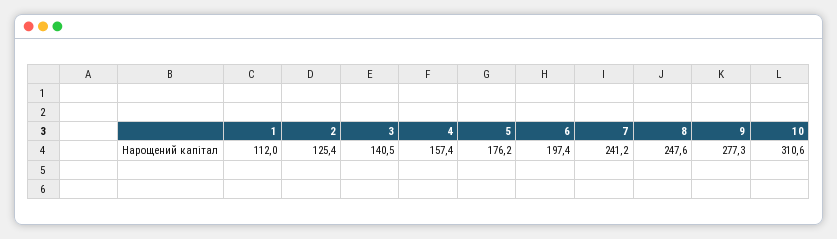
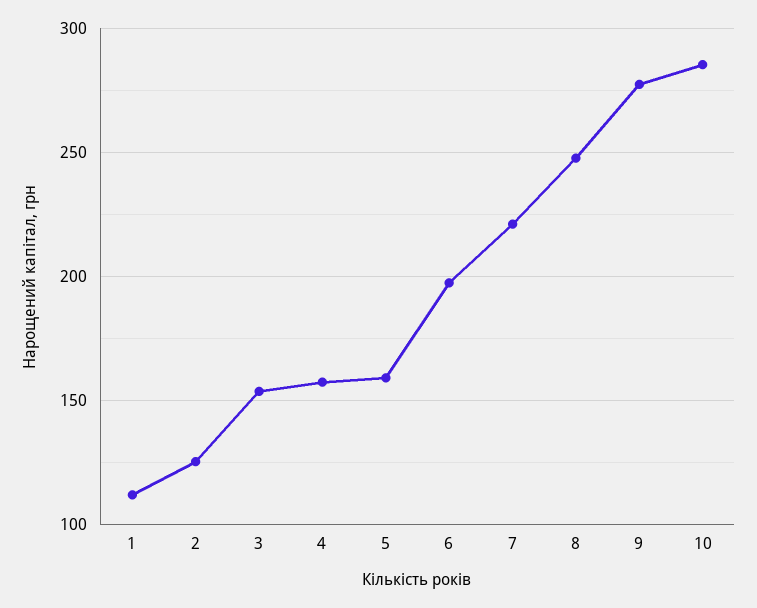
3: 140.5 -> 155
5: 176.2 -> 160
7: 241.2 -> 220
10: 310.6 -> 285

